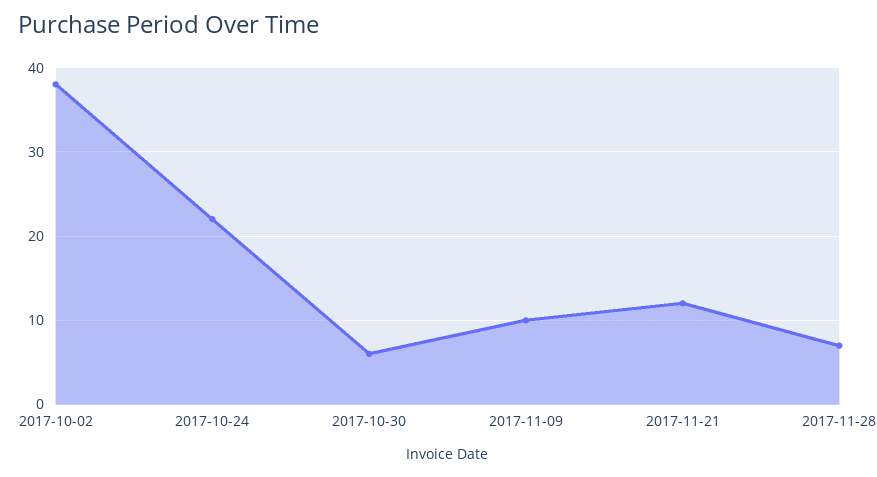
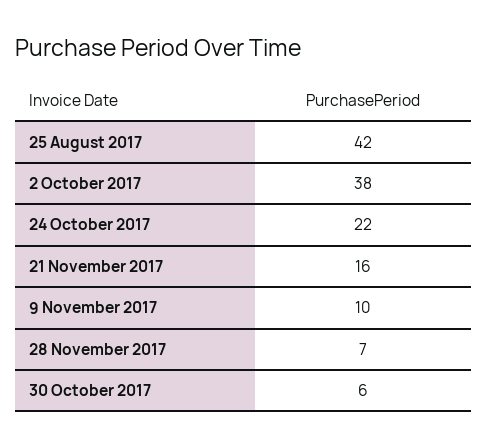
2017-11-21: 12 -> 16
25 August 2017: none -> 42

